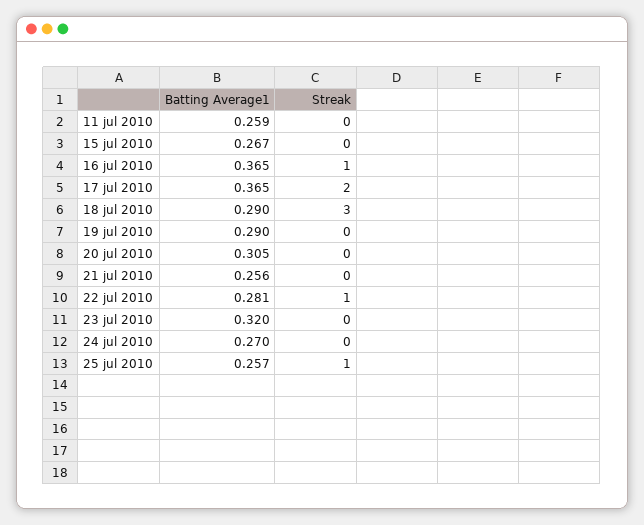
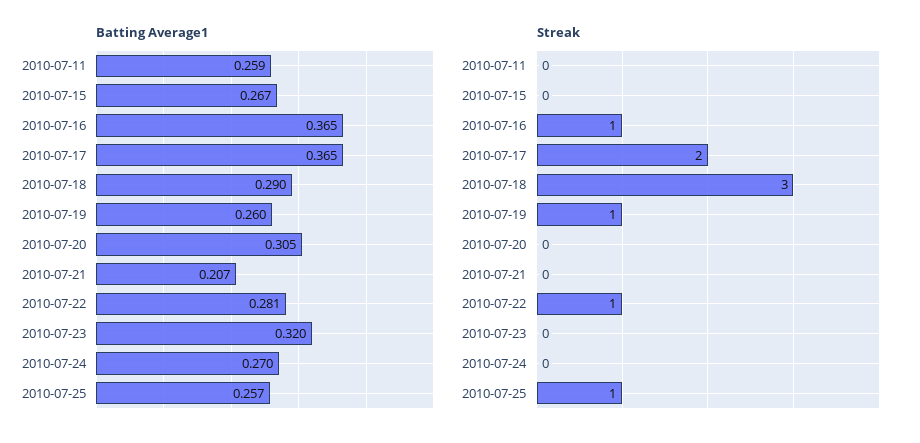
Batting Average1, 19 jul 2010: 0.29 -> 0.26
Streak, 19 jul 2010: 0 -> 1
Batting Average1, 21 jul 2010: 0.256 -> 0.207

